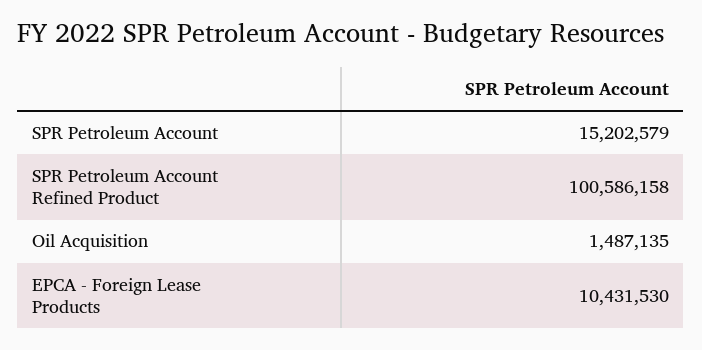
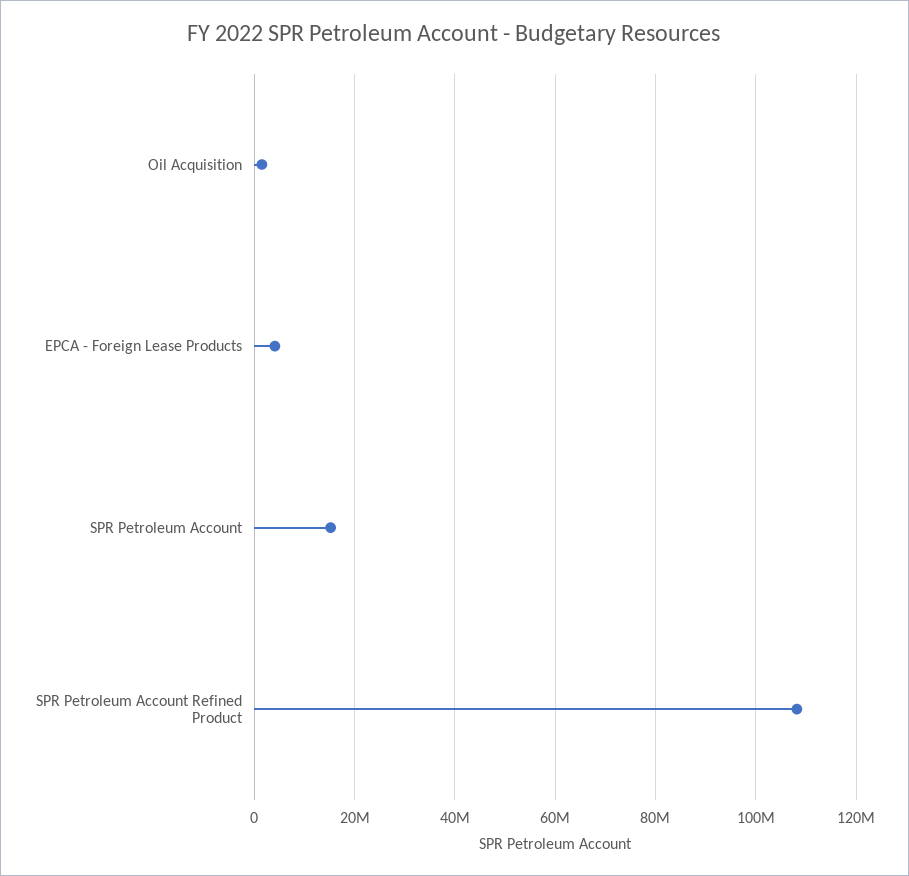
SPR Petroleum Account Refined Product: 100586158 -> 108000000
EPCA - Foreign Lease Products: 10431530 -> 4000000

